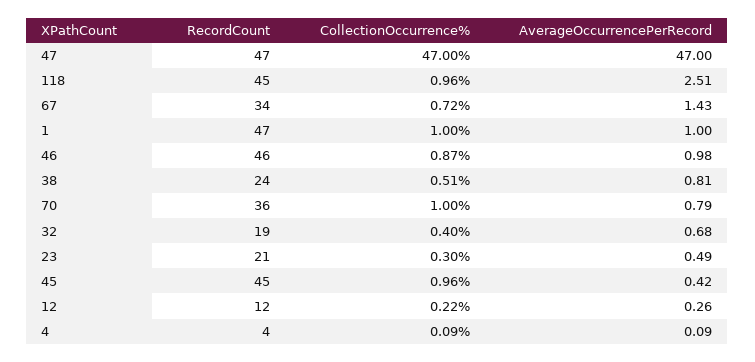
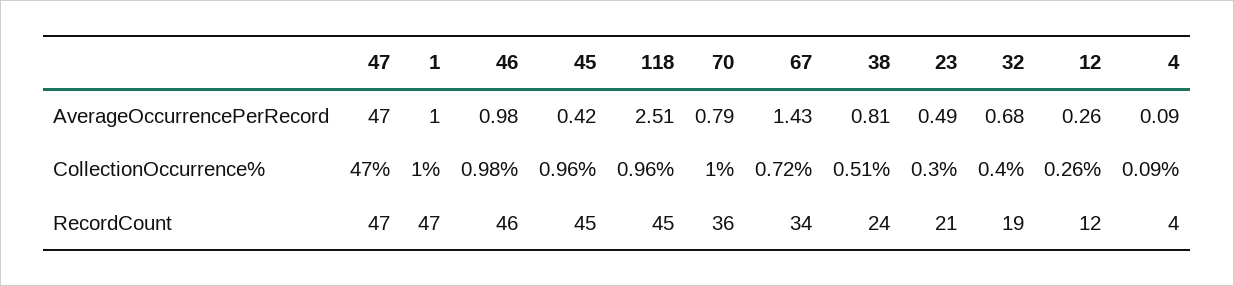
CollectionOccurrence%, 46: 0.87 -> 0.98
CollectionOccurrence%, 12: 0.22 -> 0.26

